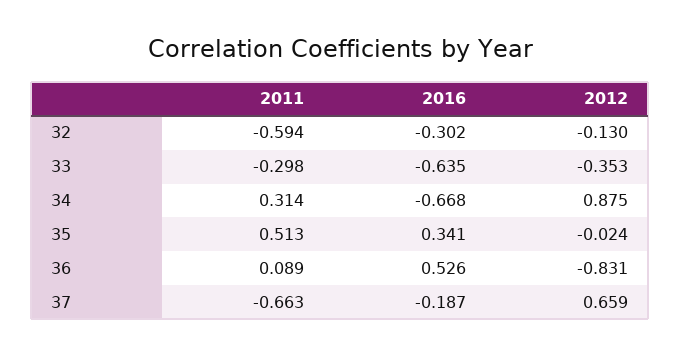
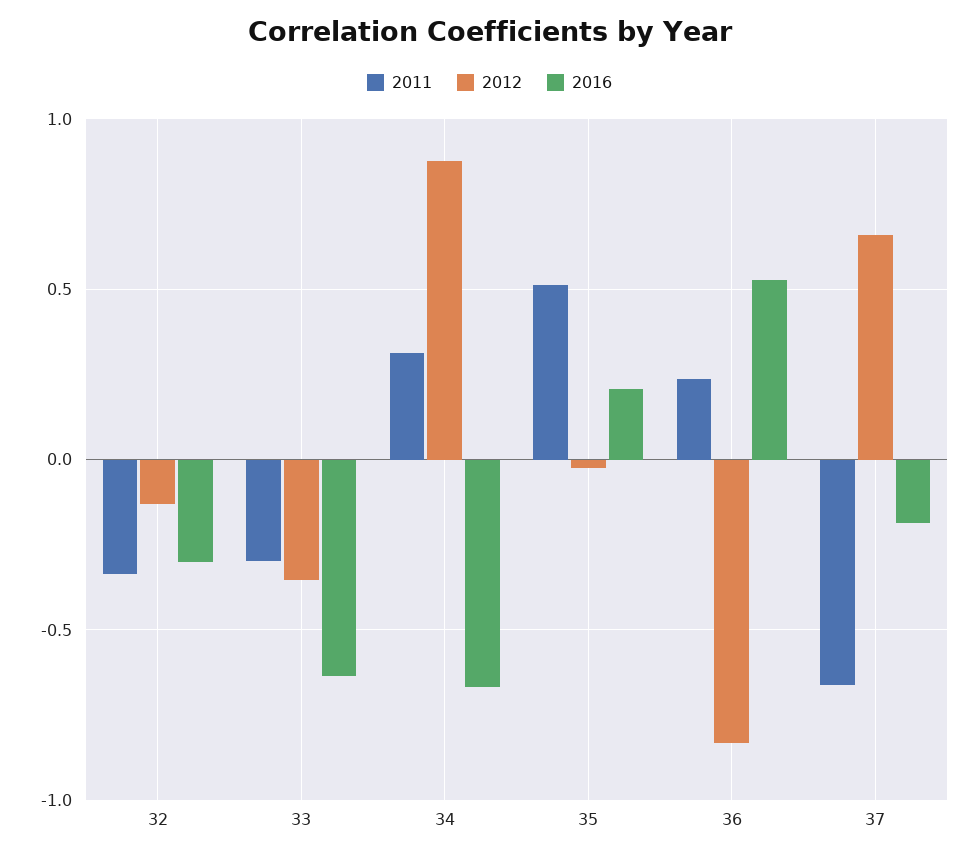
2011, 32: -0.594 -> -0.35
2016, 35: 0.341 -> 0.2
2011, 36: 0.089 -> 0.25

